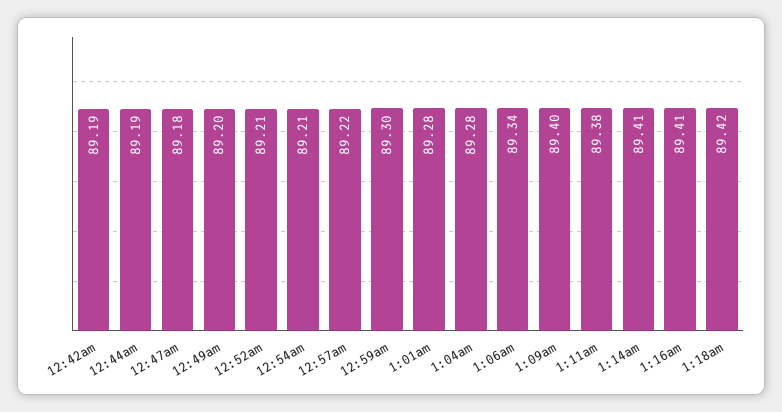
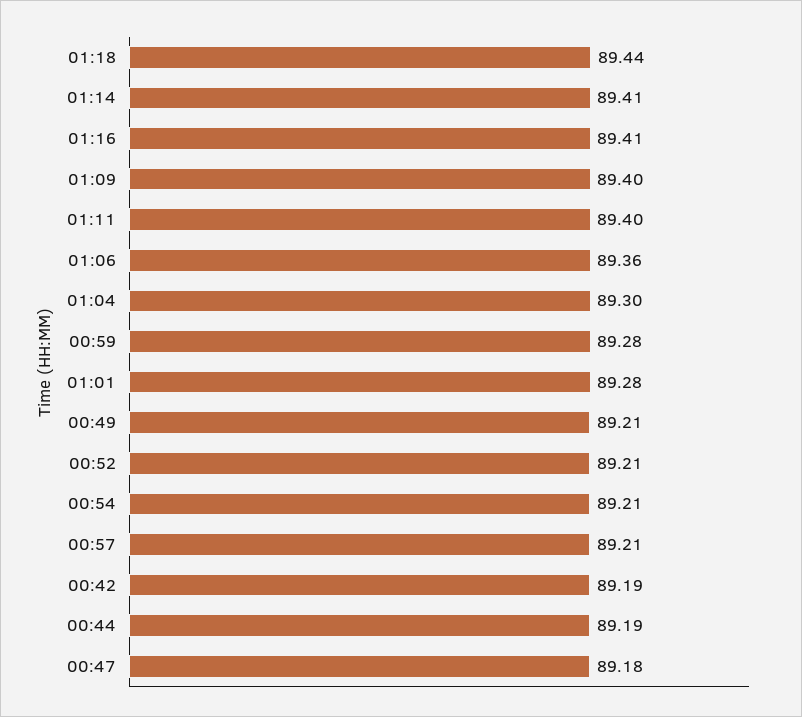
12:49am: 89.2 -> 89.21
12:57am: 89.22 -> 89.21
12:59am: 89.3 -> 89.28
1:04am: 89.28 -> 89.3
1:06am: 89.34 -> 89.36
1:11am: 89.38 -> 89.4
1:18am: 89.42 -> 89.44

